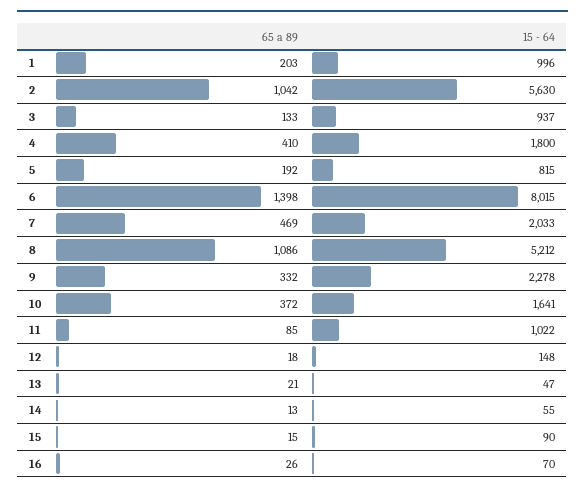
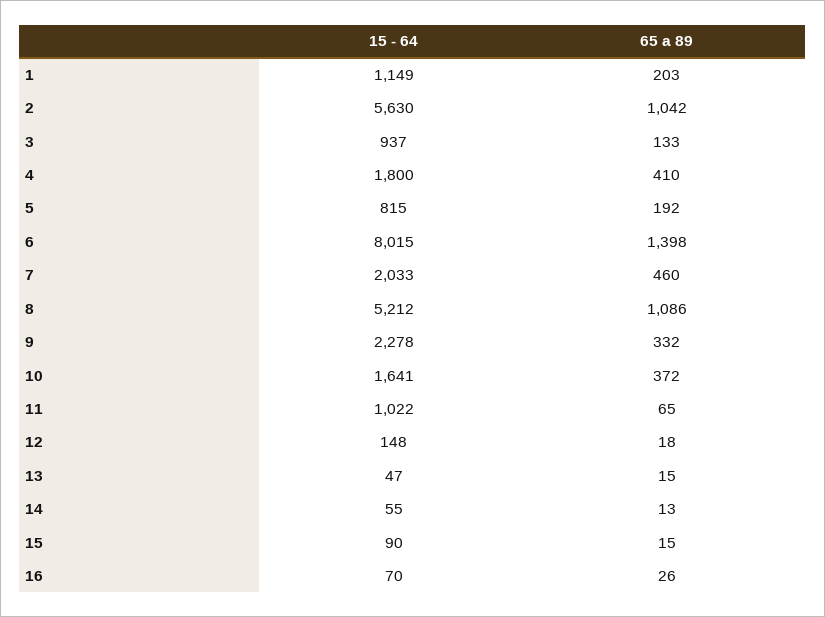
15 - 64, 1: 996 -> 1149
65 a 89, 7: 469 -> 460
65 a 89, 11: 85 -> 65
65 a 89, 13: 21 -> 15

